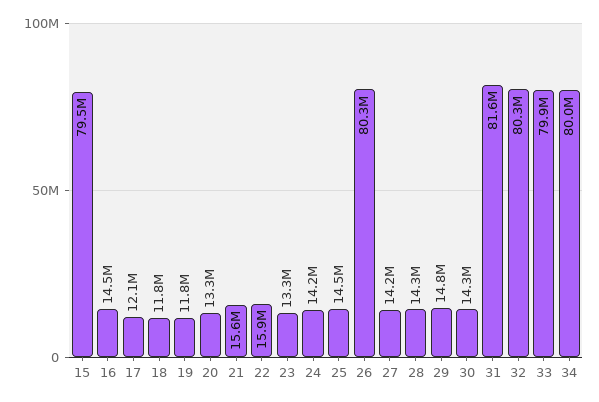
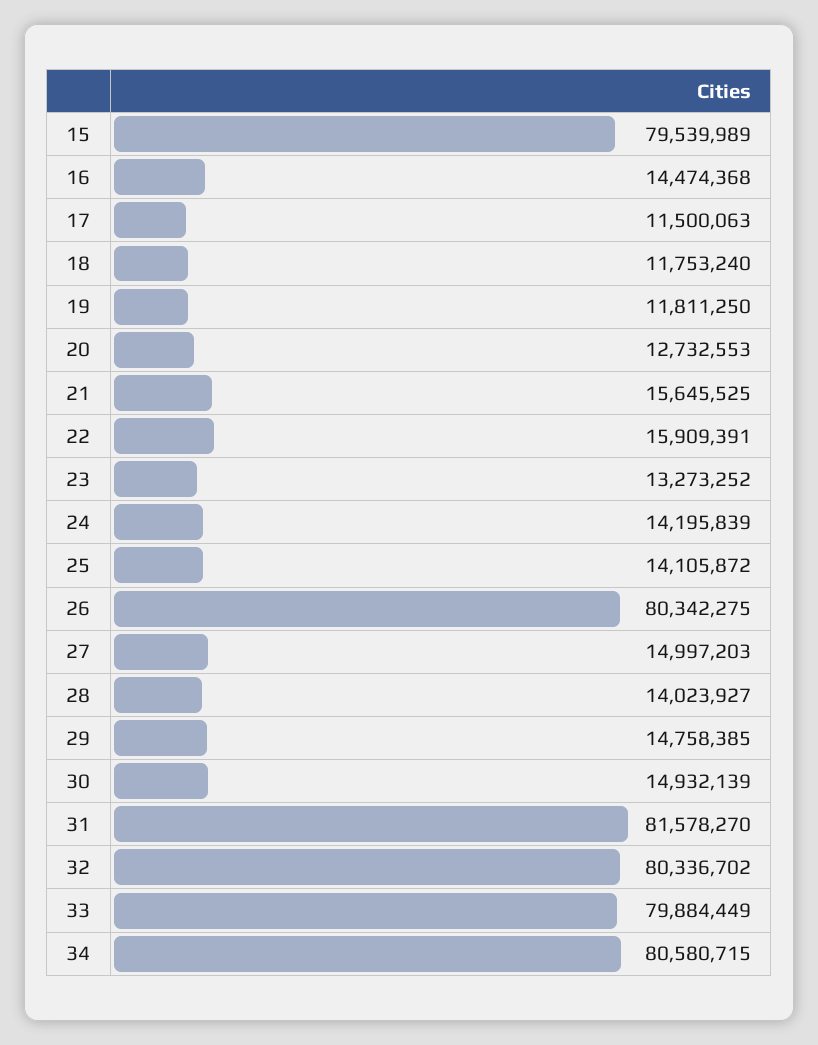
17: 12100000 -> 11500063
20: 13300000 -> 12732553
25: 14500000 -> 14105872
27: 14200000 -> 14997203
28: 14300000 -> 14023927
30: 14300000 -> 14932139
34: 80000000 -> 80580715

